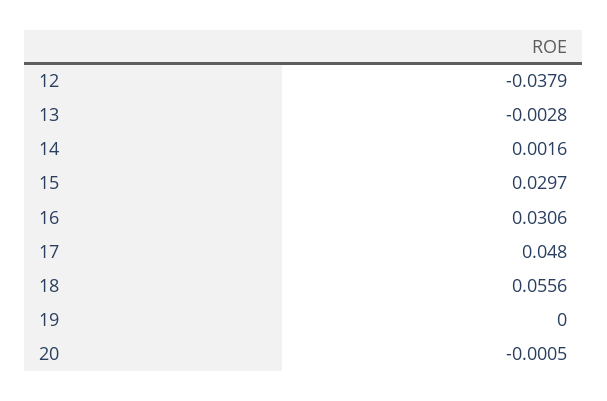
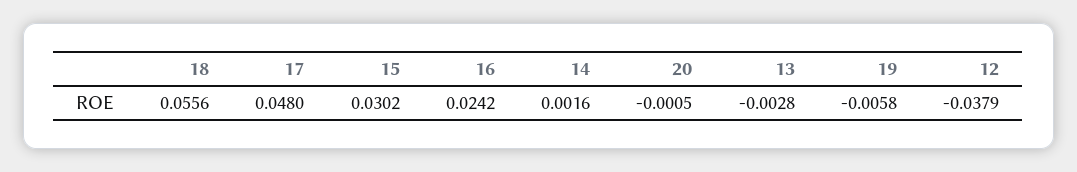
15: 0.0297 -> 0.0302
16: 0.0306 -> 0.0242
19: 0 -> -0.0058

